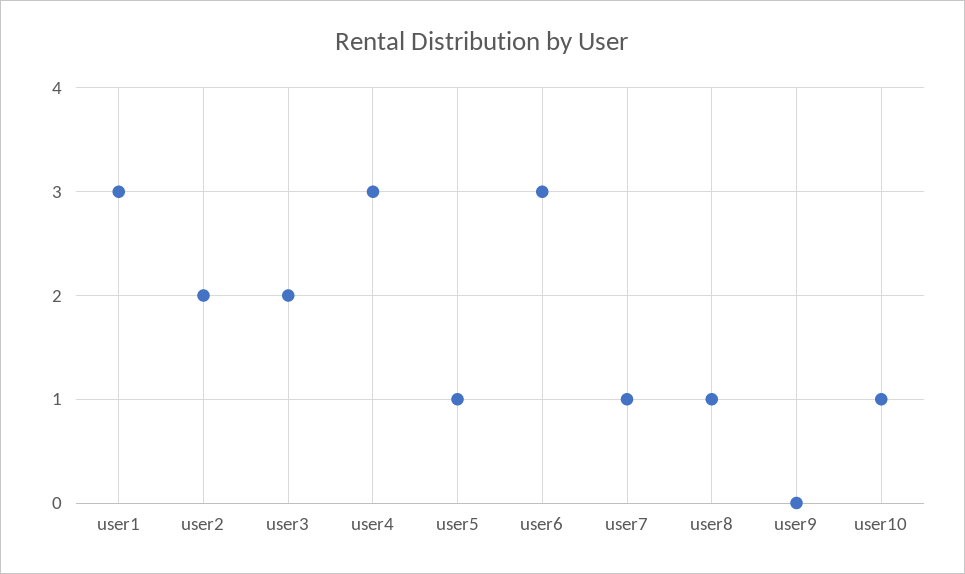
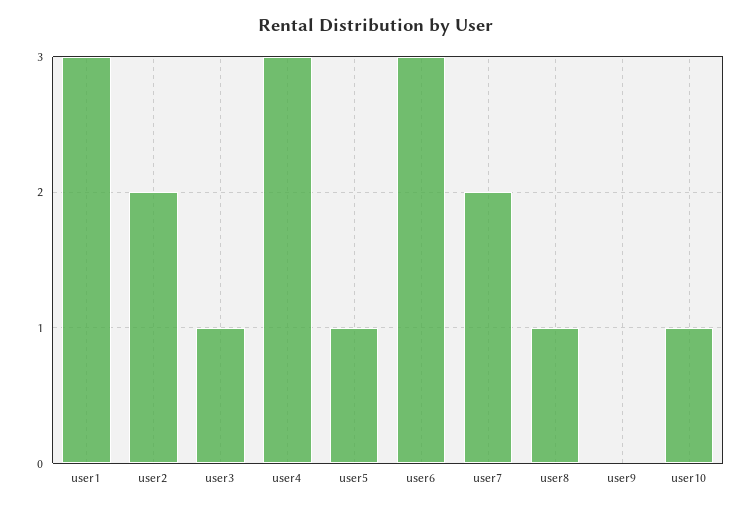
user3: 2 -> 1
user7: 1 -> 2

